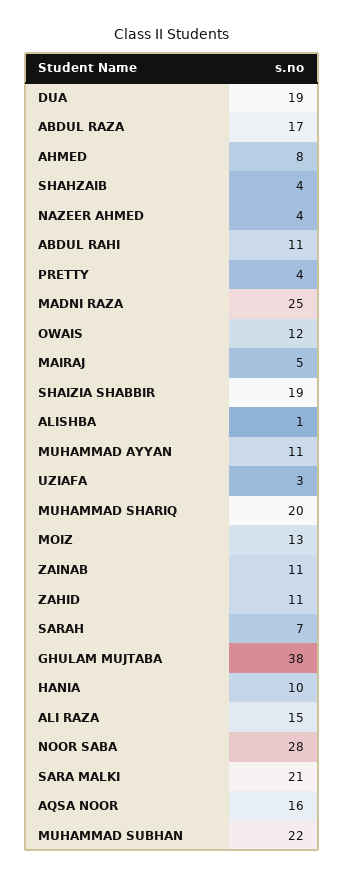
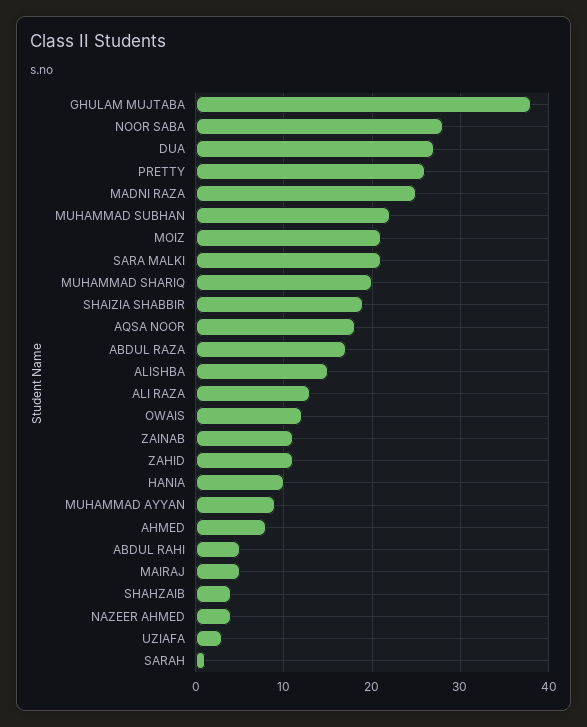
DUA: 19 -> 27
ABDUL RAHI: 11 -> 5
PRETTY: 4 -> 26
ALISHBA: 1 -> 15
MUHAMMAD AYYAN: 11 -> 9
MOIZ: 13 -> 21
SARAH: 7 -> 1
ALI RAZA: 15 -> 13
AQSA NOOR: 16 -> 18

